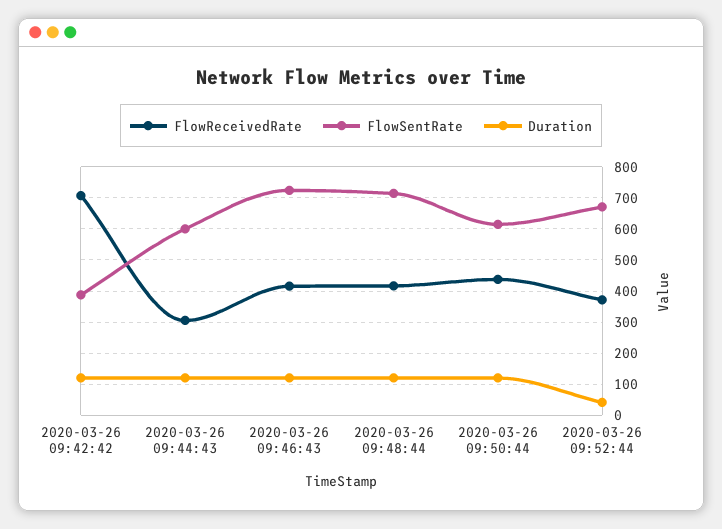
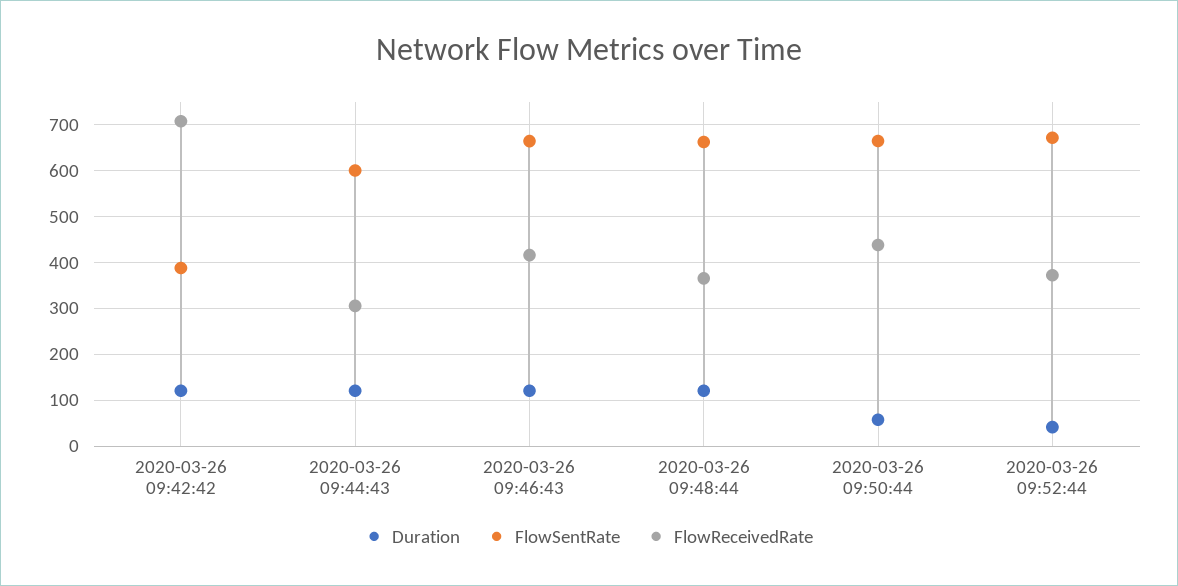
FlowSentRate, 2020-03-26 09:46:43: 720 -> 660
FlowReceivedRate, 2020-03-26 09:48:44: 420 -> 360
FlowSentRate, 2020-03-26 09:48:44: 720 -> 660
FlowSentRate, 2020-03-26 09:50:44: 620 -> 660
Duration, 2020-03-26 09:50:44: 120 -> 60

